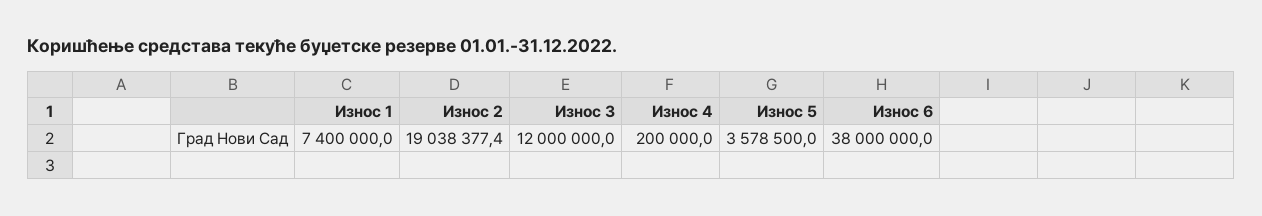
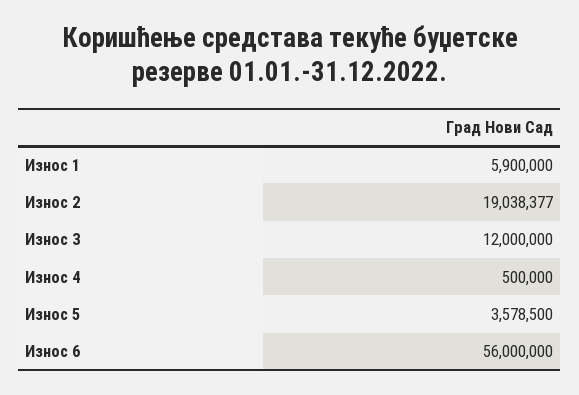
Износ 1: 7400000 -> 5900000
Износ 4: 200000 -> 500000
Износ 6: 38000000 -> 56000000

